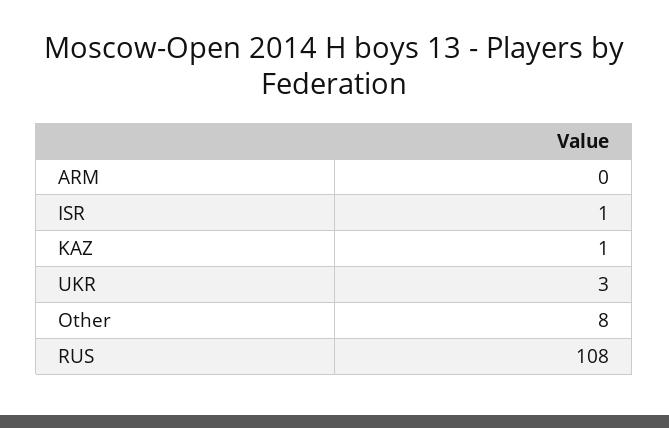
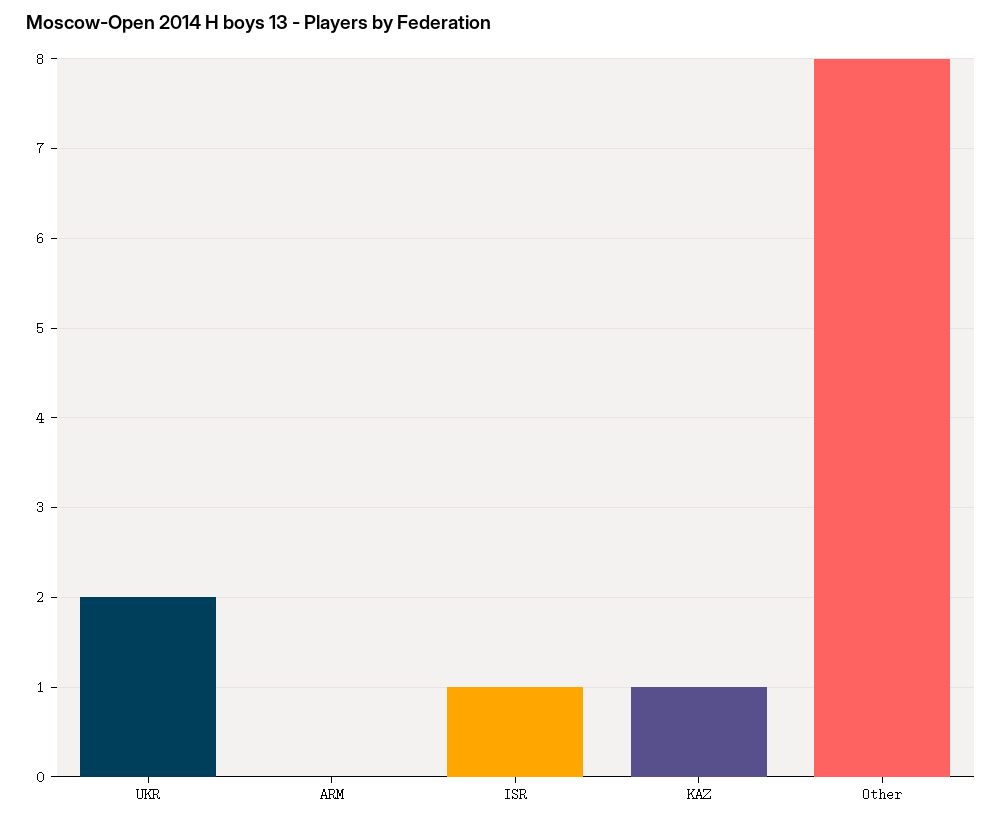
UKR: 3 -> 2
RUS: 108 -> none

